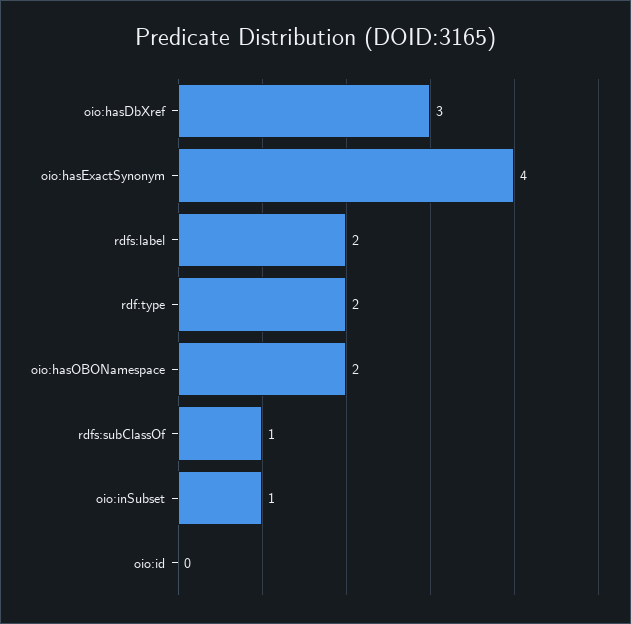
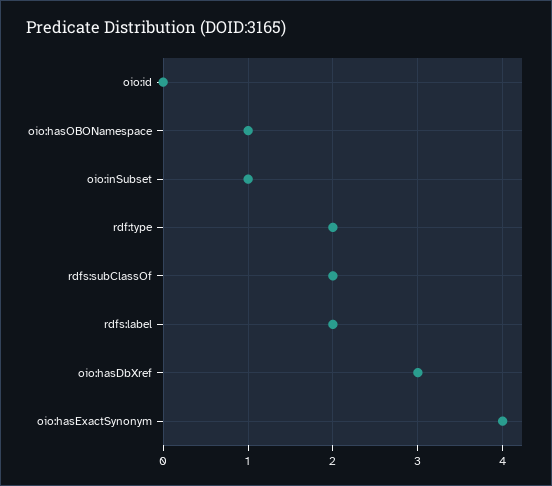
oio:hasOBONamespace: 2 -> 1
rdfs:subClassOf: 1 -> 2

